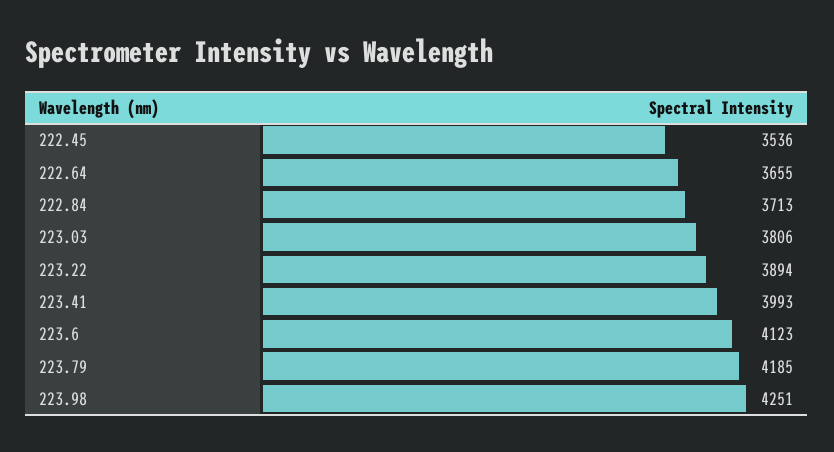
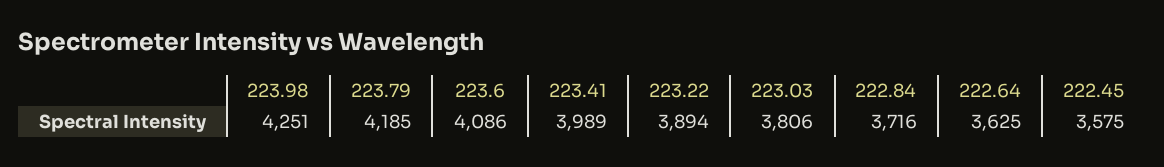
222.45: 3536 -> 3575
222.64: 3655 -> 3625
222.84: 3713 -> 3716
223.41: 3993 -> 3989
223.6: 4123 -> 4086

